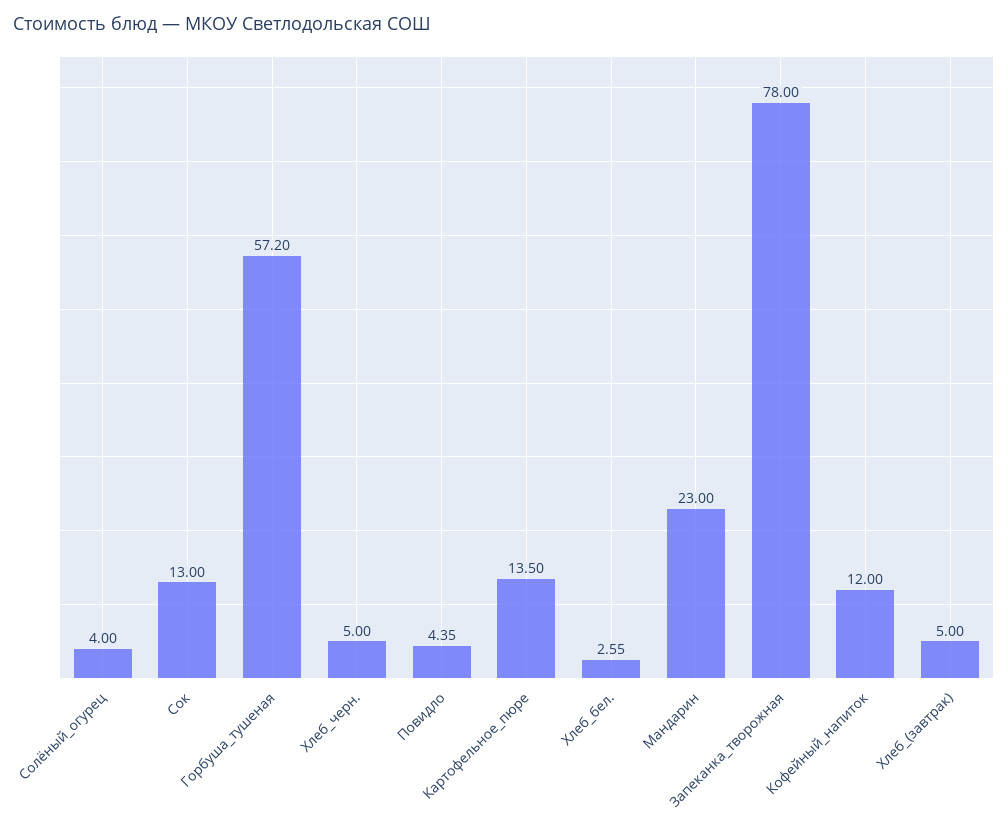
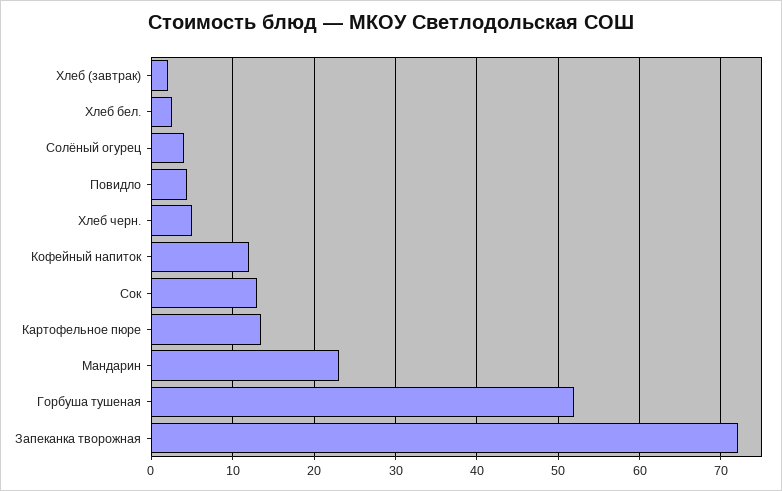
Горбуша_тушеная: 57.2 -> 52
Запеканка_творожная: 78 -> 72
Хлеб_(завтрак): 5 -> 2

